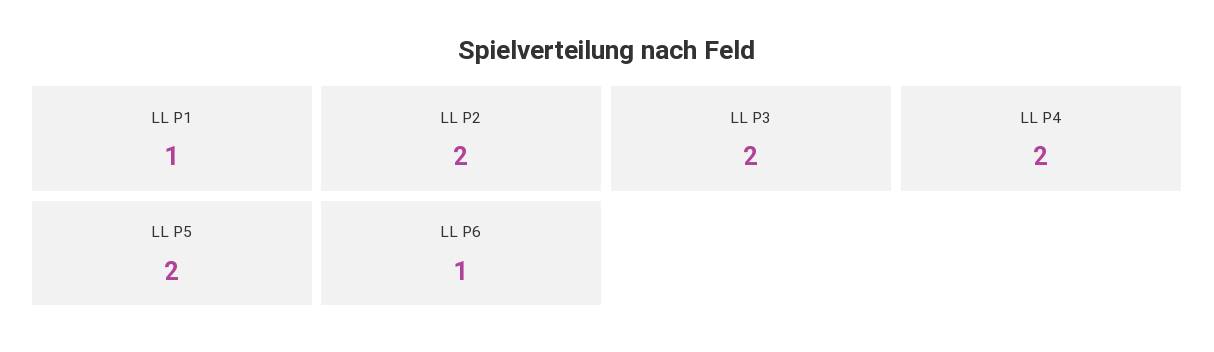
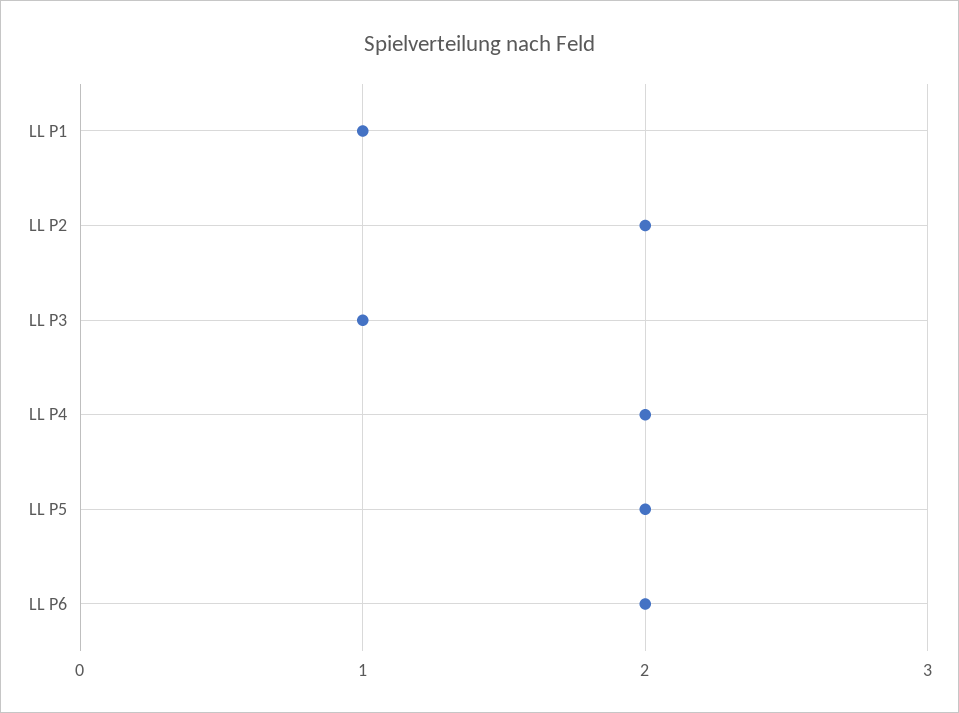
LL P3: 2 -> 1
LL P6: 1 -> 2

